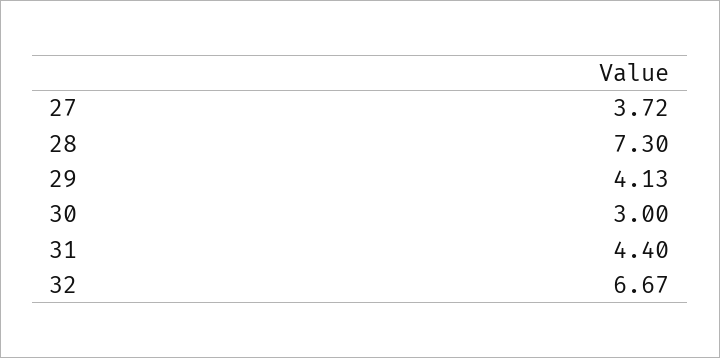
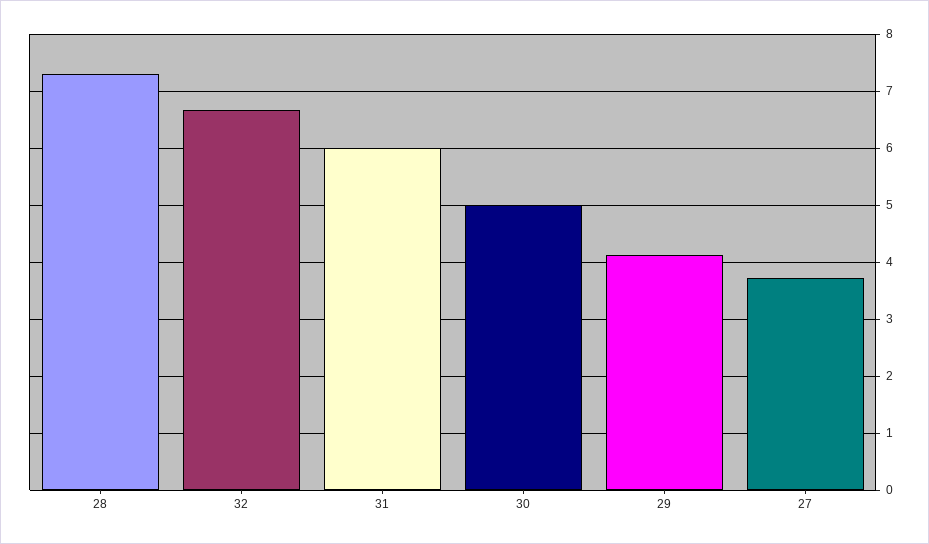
30: 3 -> 5
31: 4.4 -> 6

